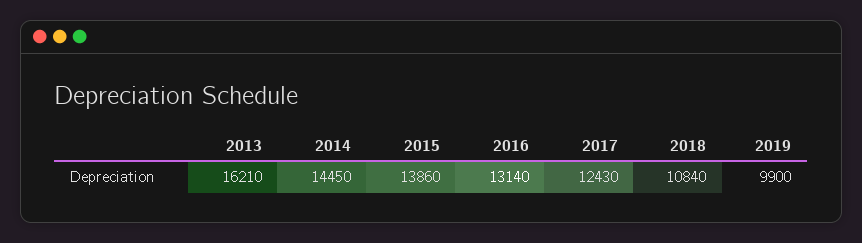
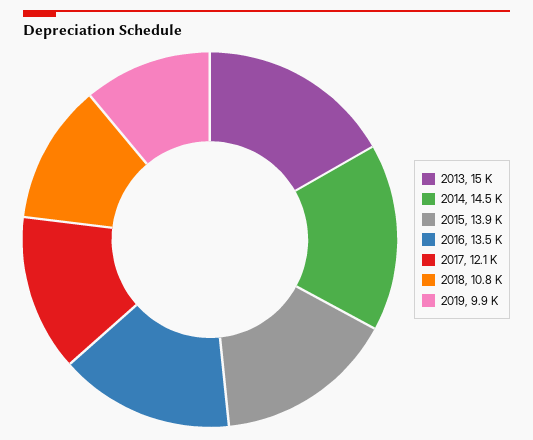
2013: 16210 -> 15000
2016: 13140 -> 13500
2017: 12430 -> 12100

